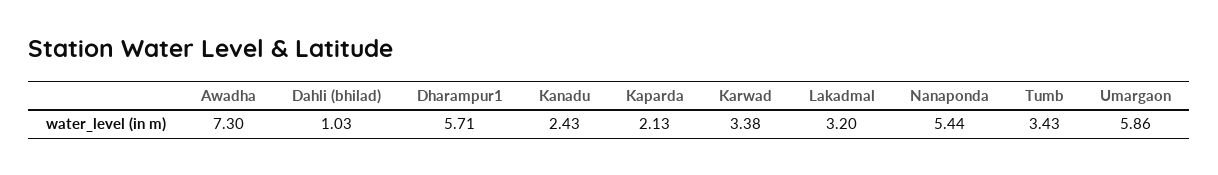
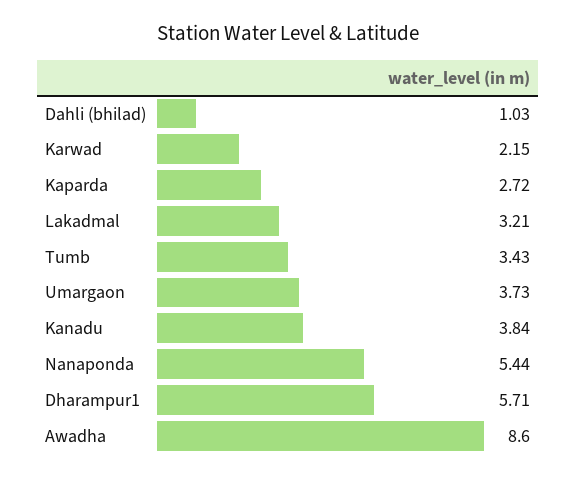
Awadha: 7.3 -> 8.6
Kanadu: 2.43 -> 3.84
Kaparda: 2.13 -> 2.72
Karwad: 3.38 -> 2.15
Lakadmal: 3.2 -> 3.21
Umargaon: 5.86 -> 3.73

